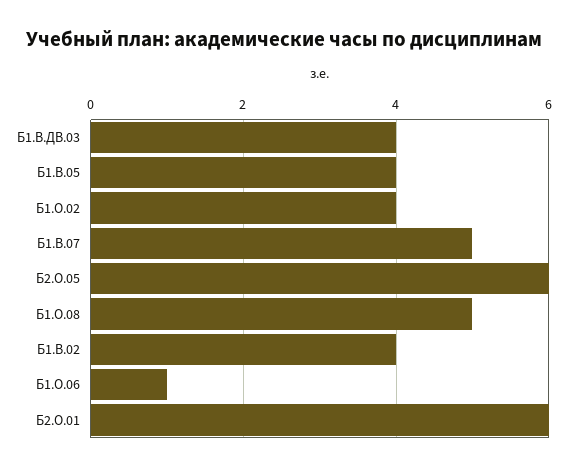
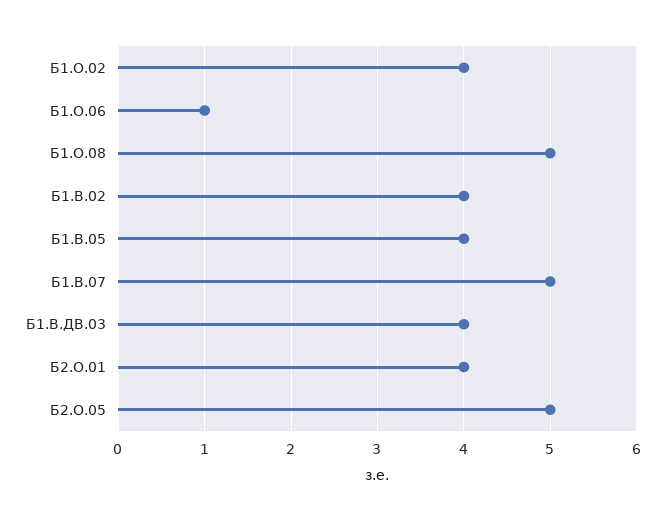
Б2.О.05: 6 -> 5
Б2.О.01: 6 -> 4

